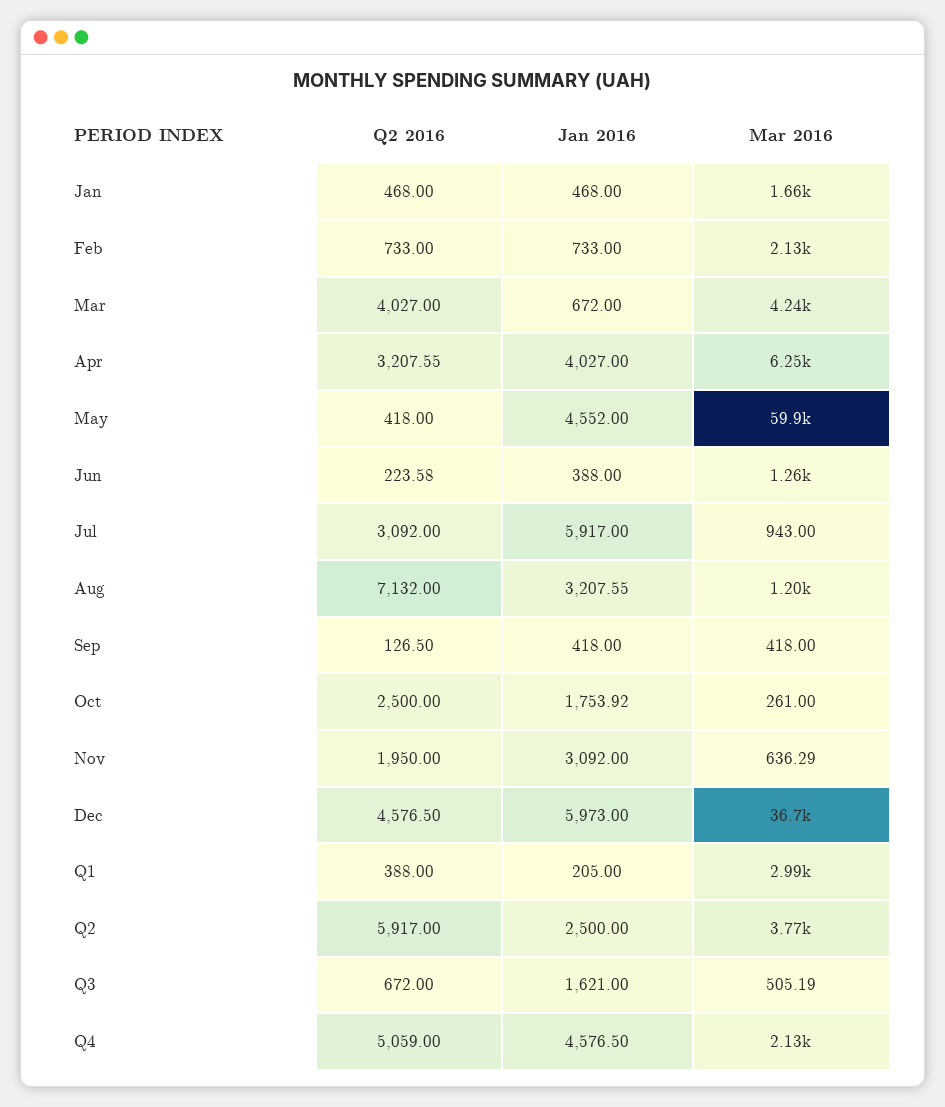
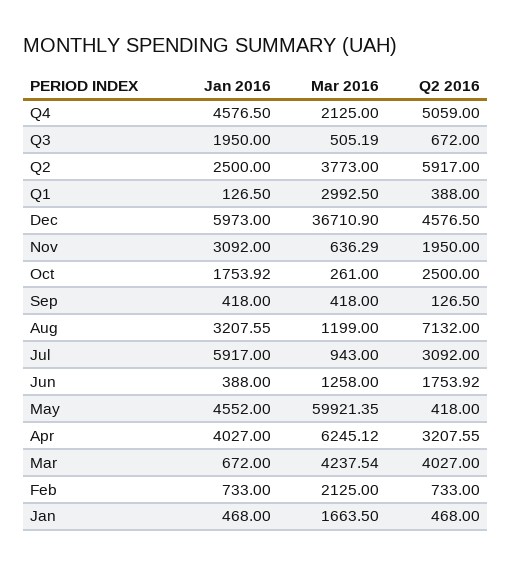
Q2 2016, Jun: 223.58 -> 1753.92
Jan 2016, Q1: 205 -> 126.5
Jan 2016, Q3: 1621 -> 1950

